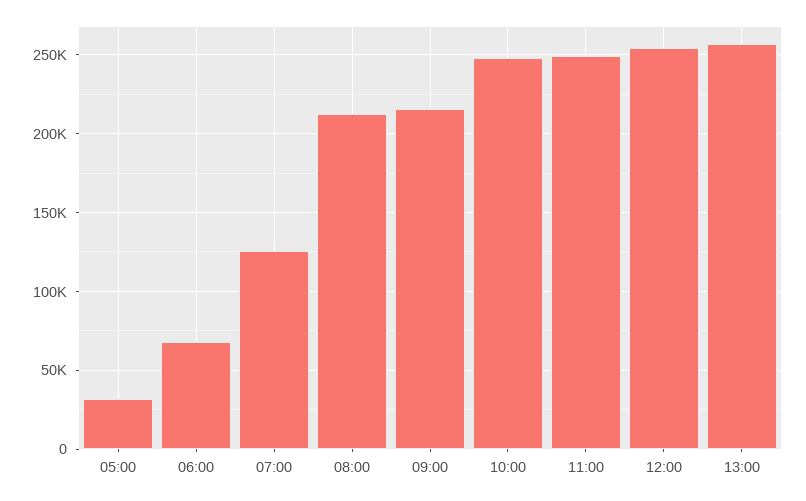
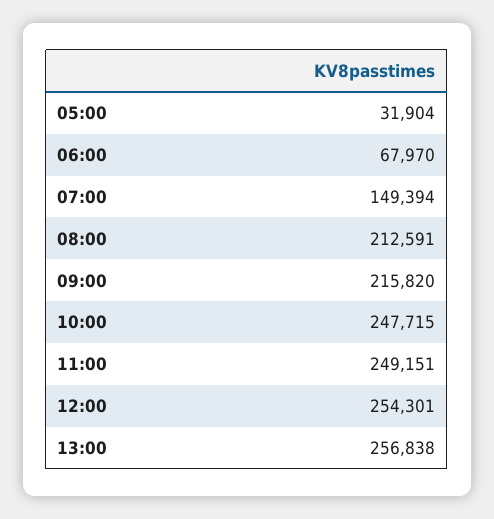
07:00: 125000 -> 149394

